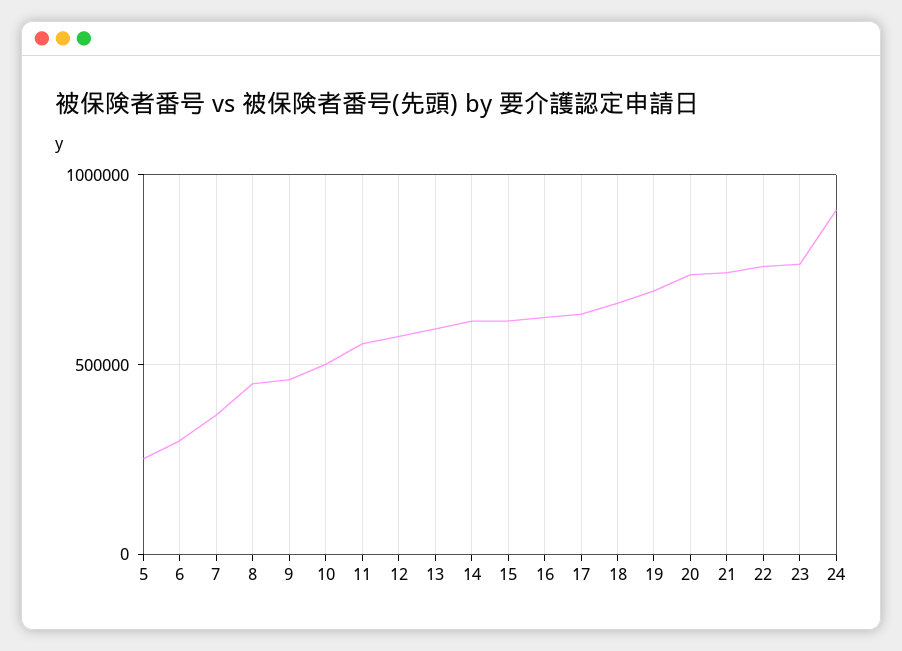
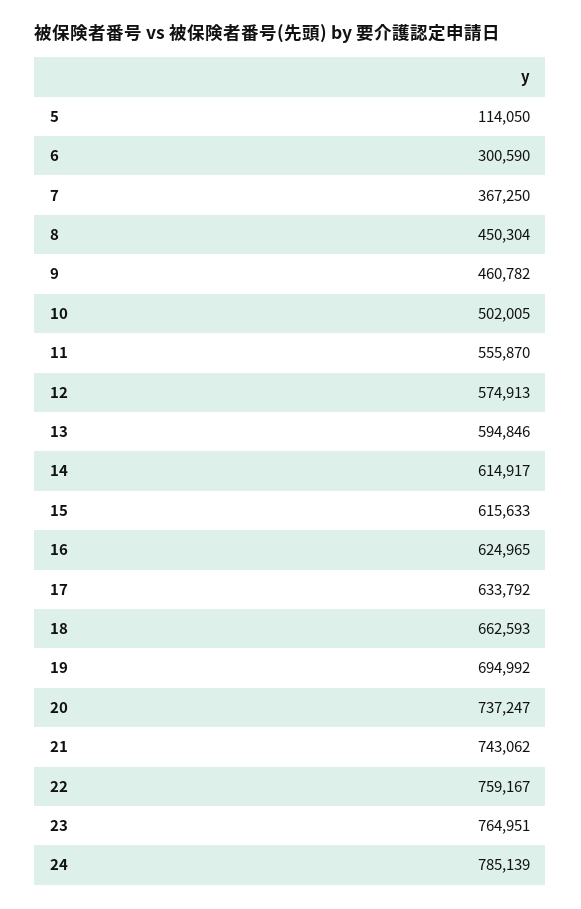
5: 250000 -> 114050
24: 900000 -> 785139

